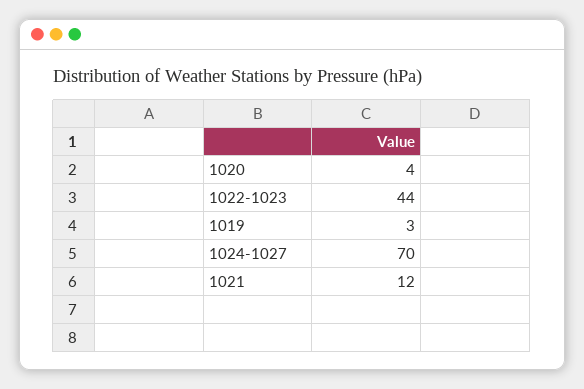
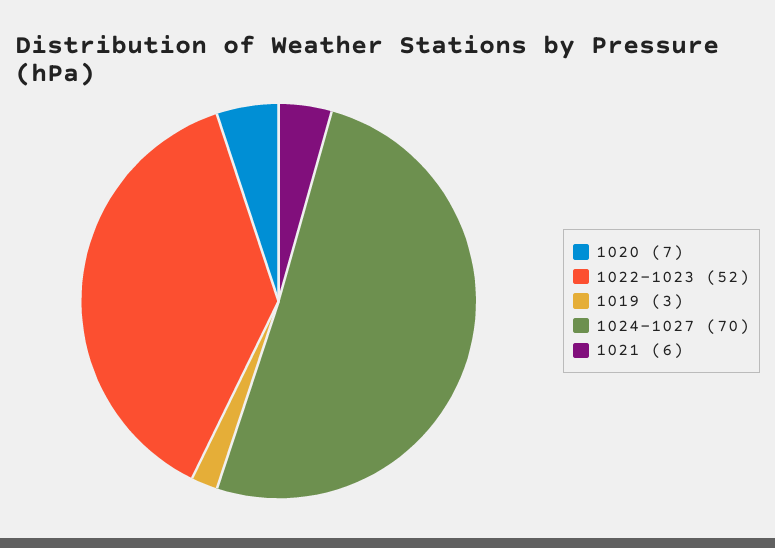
1020: 4 -> 7
1022-1023: 44 -> 52
1021: 12 -> 6

